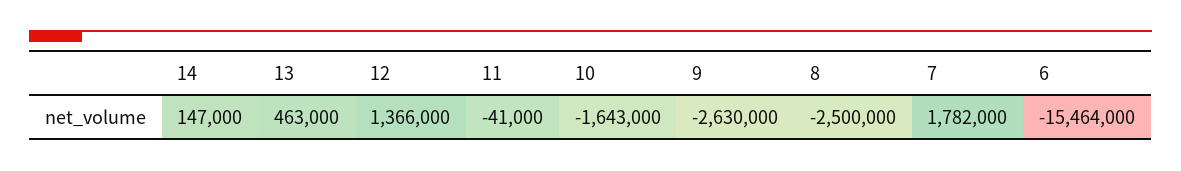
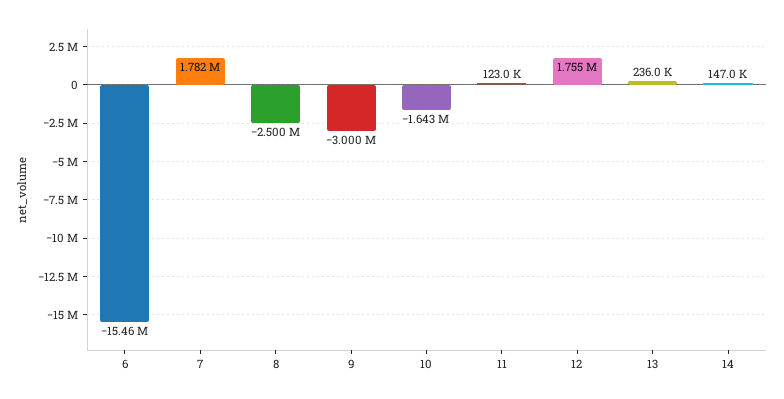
13: 463000 -> 236000
12: 1366000 -> 1755000
11: -41000 -> 123000
9: -2630000 -> -3000000

